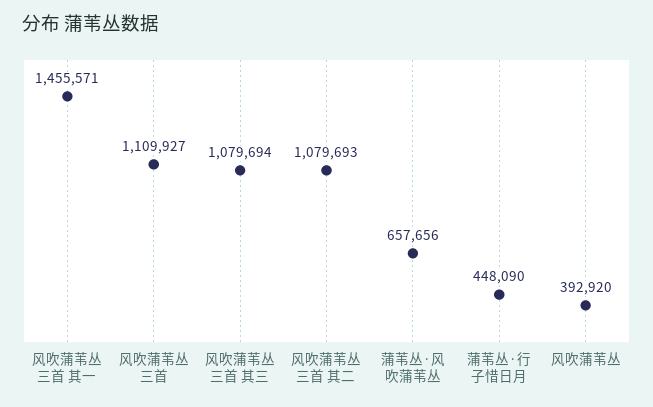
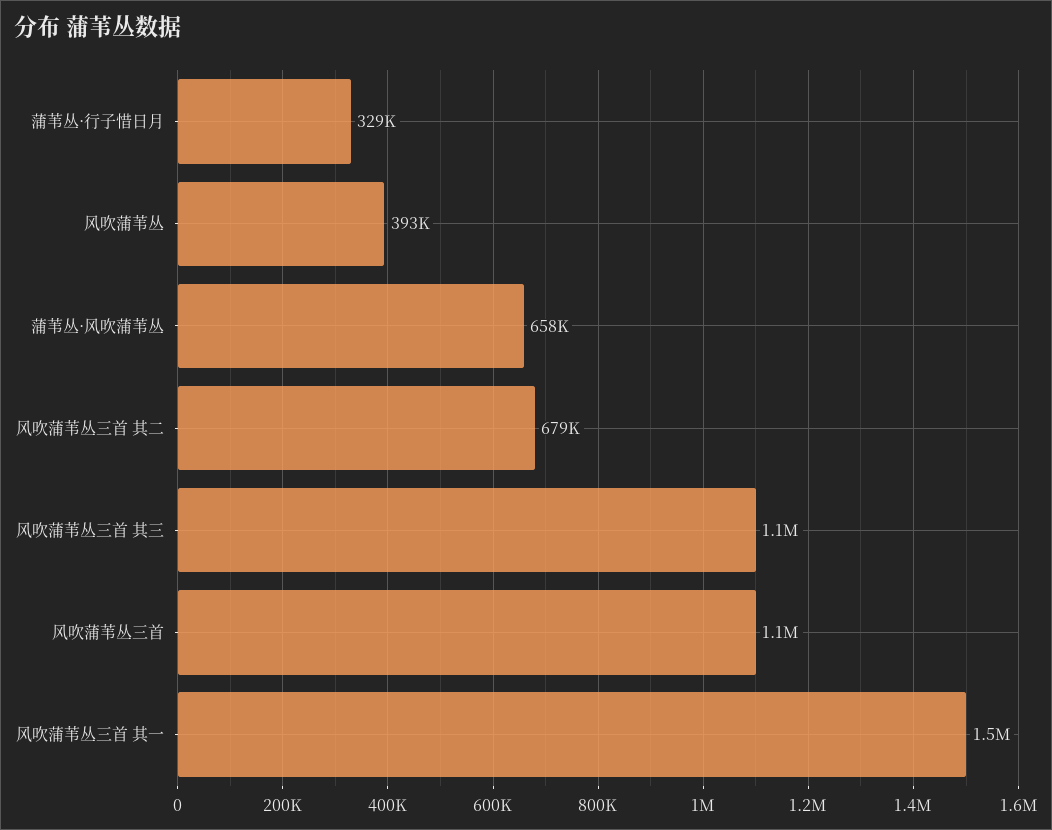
风吹蒲苇丛三首 其二: 1079693 -> 679000
蒲苇丛·行子惜日月: 448090 -> 329000

